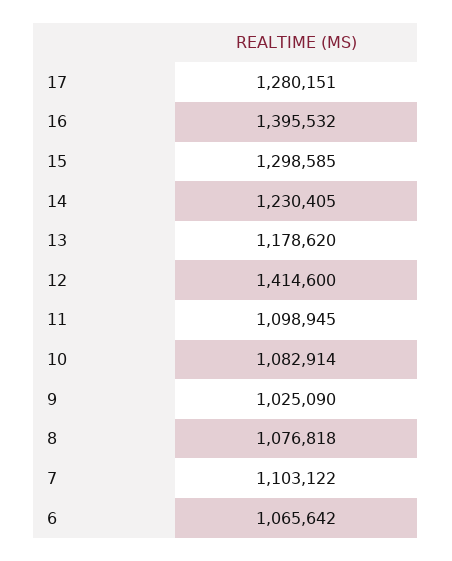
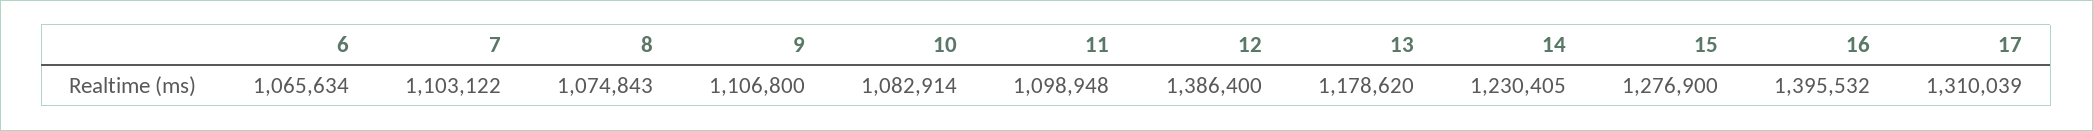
17: 1280151 -> 1310039
15: 1298585 -> 1276900
12: 1414600 -> 1386400
11: 1098945 -> 1098948
9: 1025090 -> 1106800
8: 1076818 -> 1074843
6: 1065642 -> 1065634

